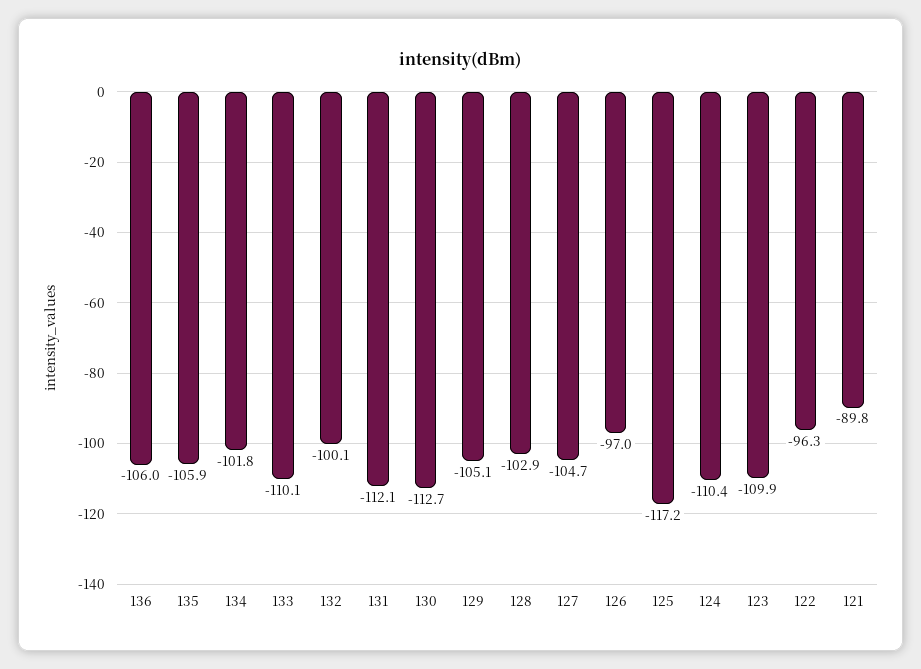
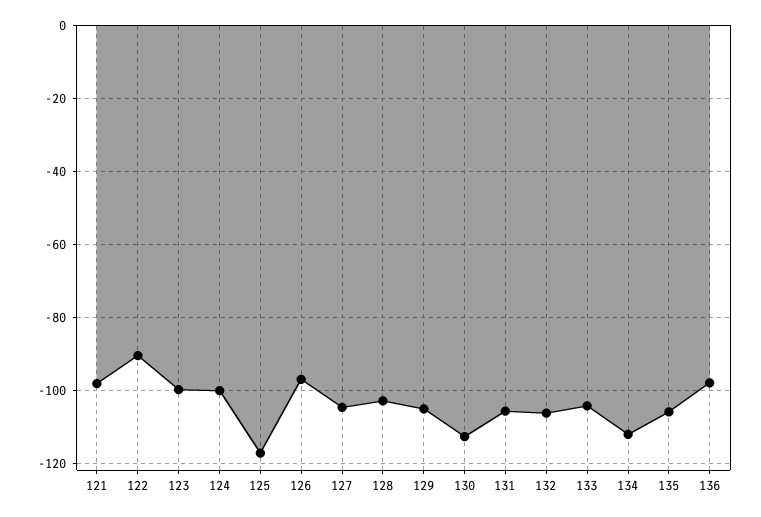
136: -106 -> -98
134: -101.8 -> -112
133: -110.1 -> -104
132: -100.1 -> -106
131: -112.1 -> -106
124: -110.4 -> -100
123: -109.9 -> -100
122: -96.3 -> -90
121: -89.8 -> -98

